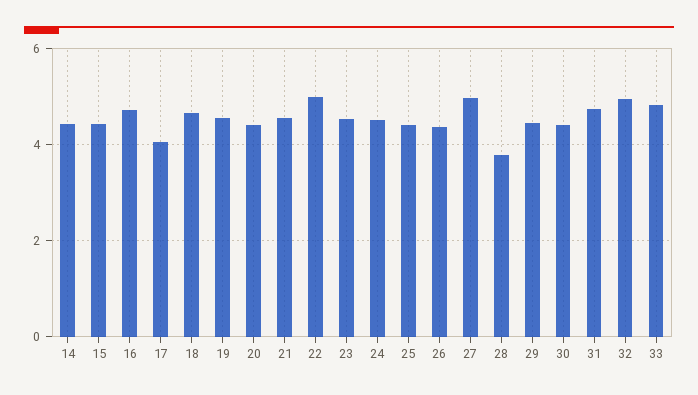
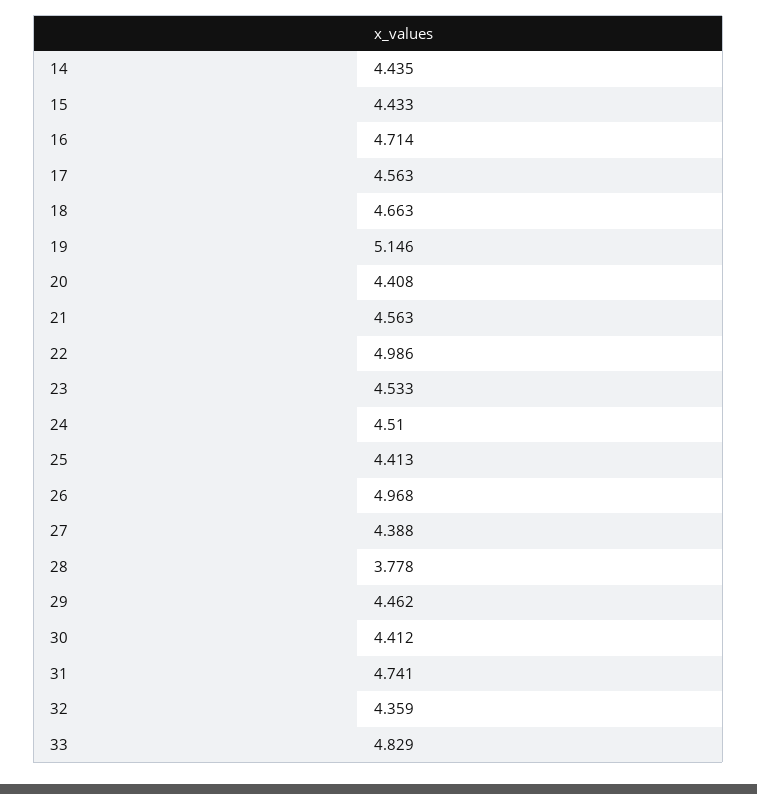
17: 4 -> 4.563
19: 4.6 -> 5.146
26: 4.4 -> 4.968
27: 5 -> 4.388
32: 5 -> 4.359

